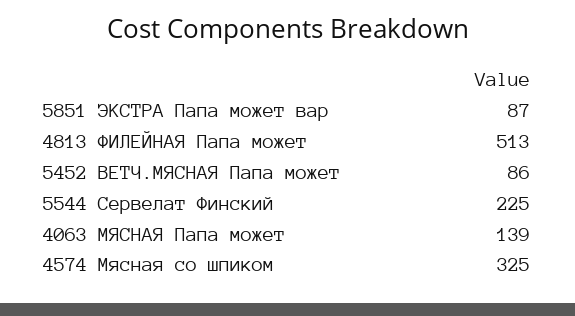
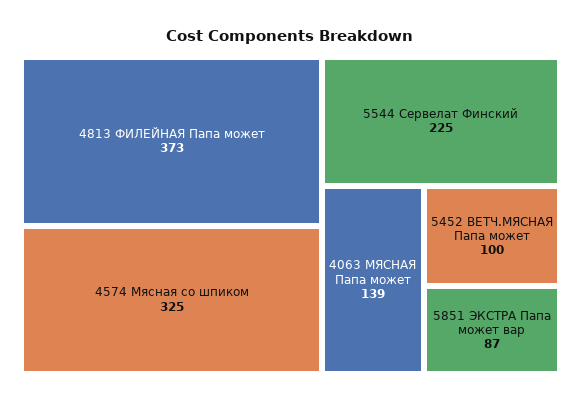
4813 ФИЛЕЙНАЯ Папа может: 513 -> 373
5452 ВЕТЧ.МЯСНАЯ Папа может: 86 -> 100

